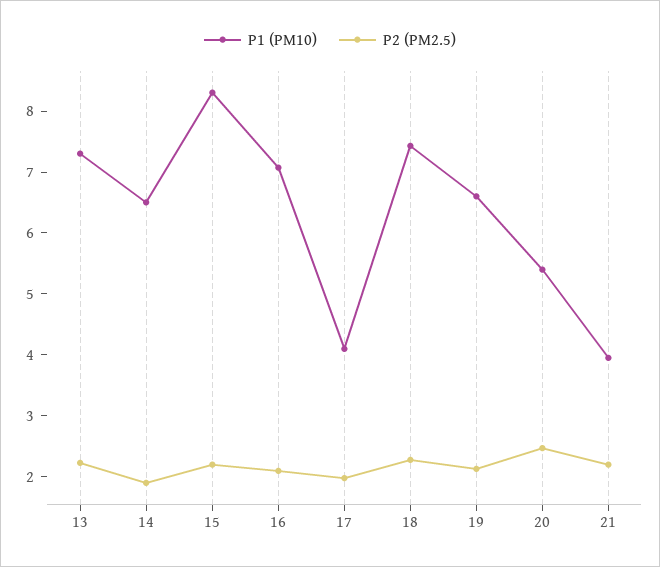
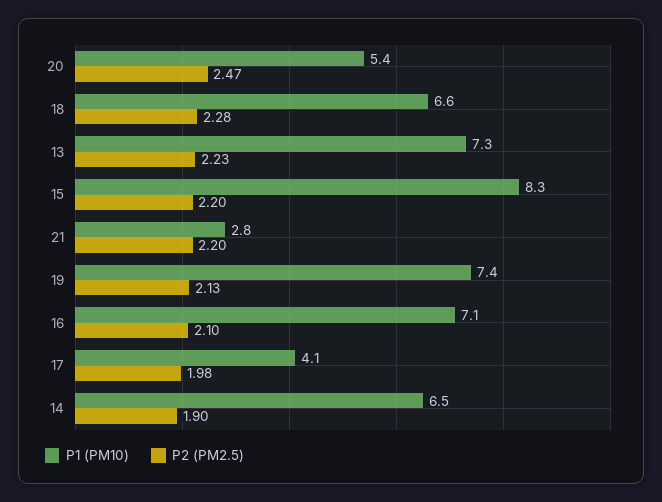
P1 (PM10), 18: 7.4 -> 6.6
P1 (PM10), 19: 6.6 -> 7.4
P1 (PM10), 21: 4 -> 2.8

